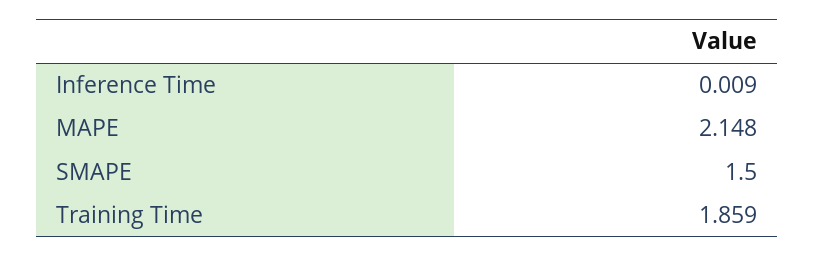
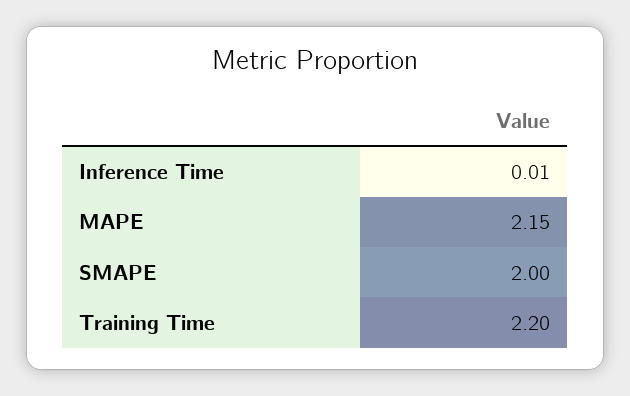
SMAPE: 1.5 -> 2
Training Time: 1.859 -> 2.2

